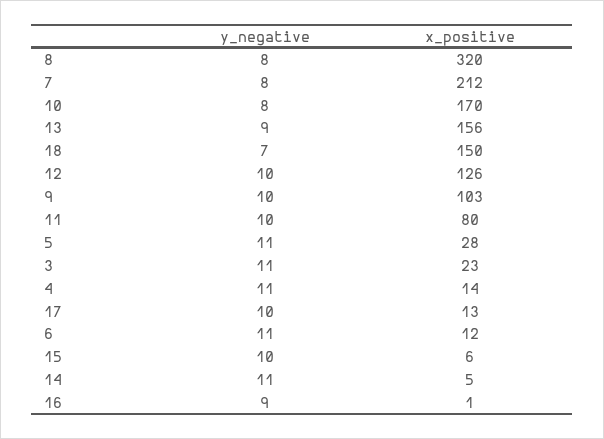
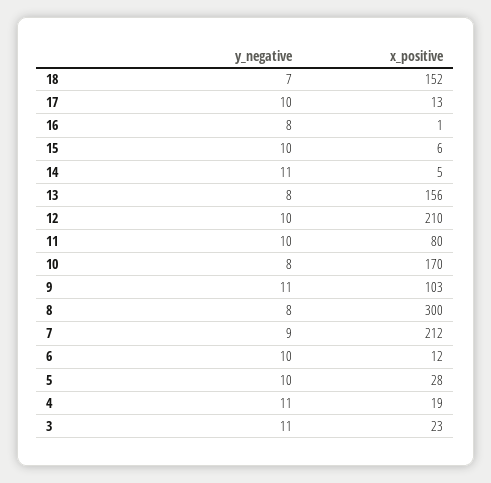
x_positive, 8: 320 -> 300
y_negative, 7: 8 -> 9
y_negative, 13: 9 -> 8
x_positive, 18: 150 -> 152
x_positive, 12: 126 -> 210
y_negative, 9: 10 -> 11
y_negative, 5: 11 -> 10
x_positive, 4: 14 -> 19
y_negative, 6: 11 -> 10
y_negative, 16: 9 -> 8

